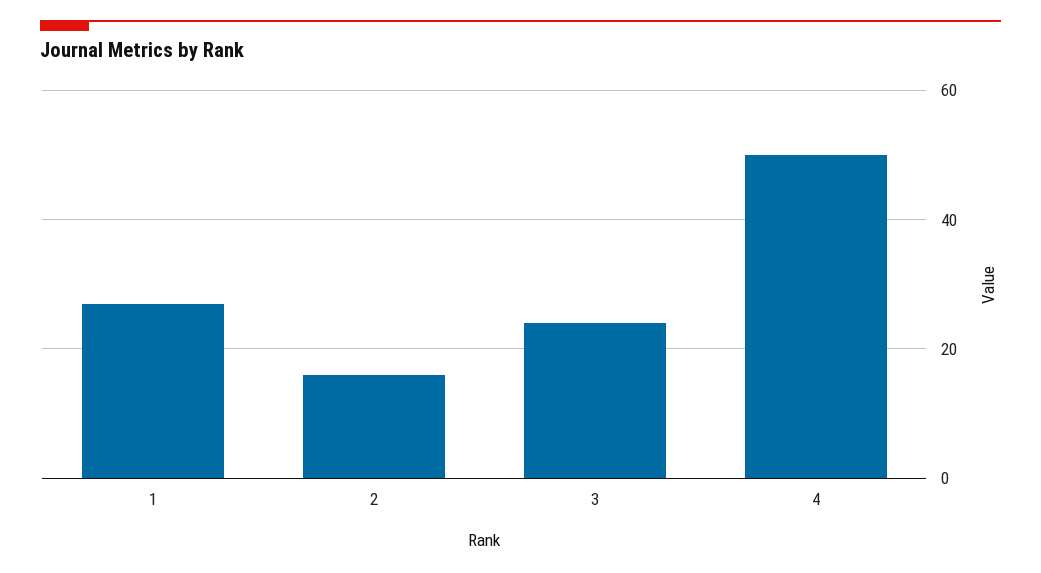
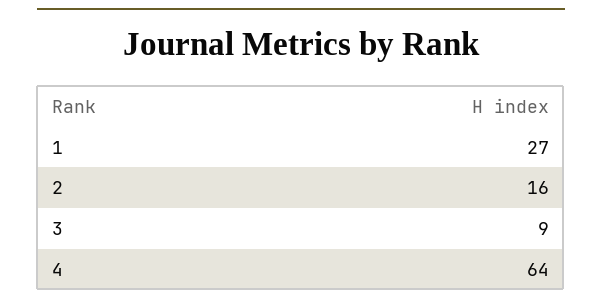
3: 25 -> 9
4: 50 -> 64

